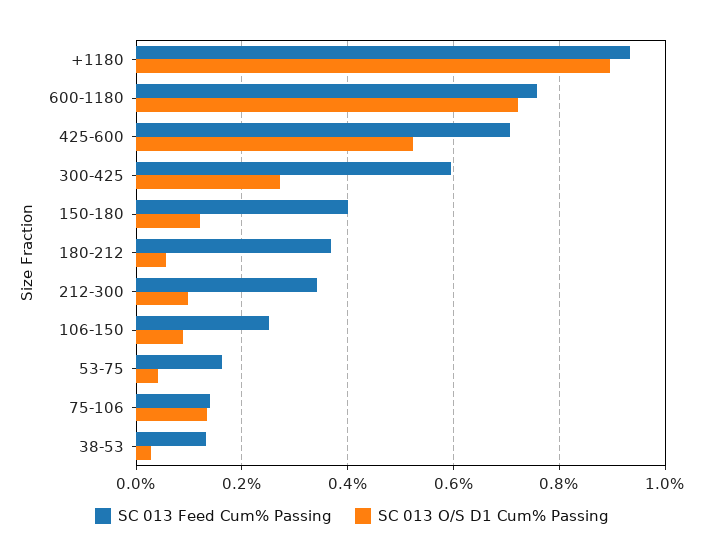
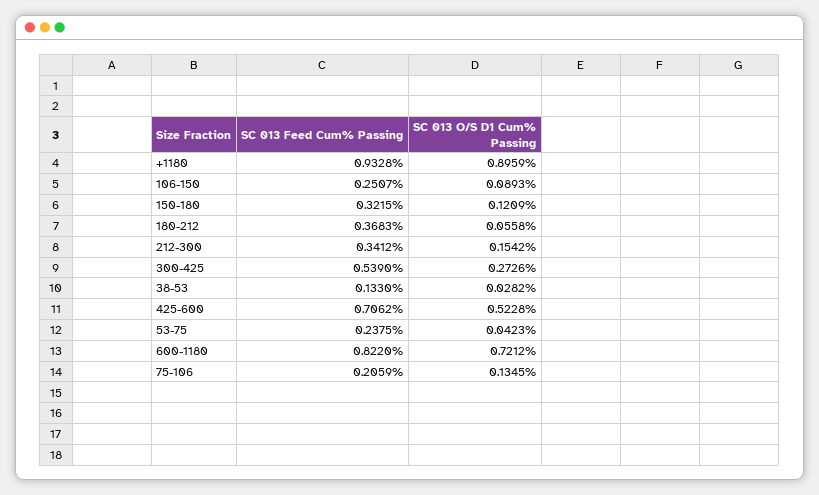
SC 013 Feed Cum% Passing, 600-1180: 0.76 -> 0.822
SC 013 Feed Cum% Passing, 300-425: 0.6 -> 0.539
SC 013 Feed Cum% Passing, 150-180: 0.4 -> 0.3215
SC 013 O/S D1 Cum% Passing, 212-300: 0.1 -> 0.1542
SC 013 Feed Cum% Passing, 53-75: 0.16 -> 0.2375
SC 013 Feed Cum% Passing, 75-106: 0.14 -> 0.2059

